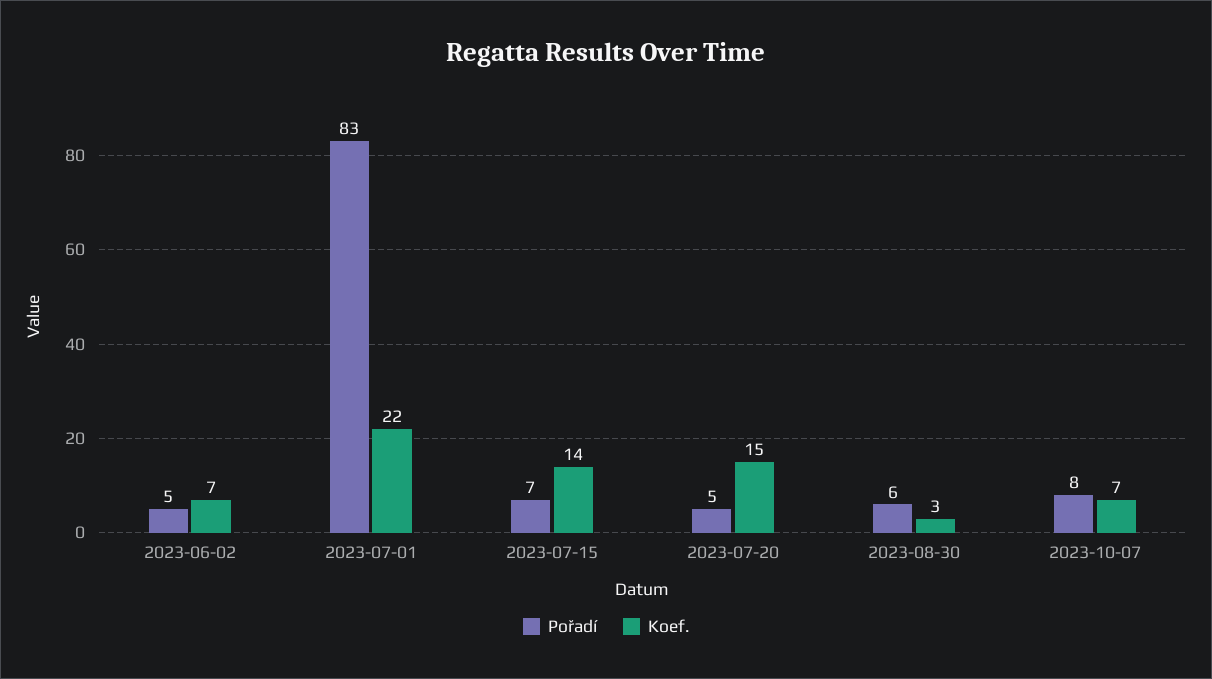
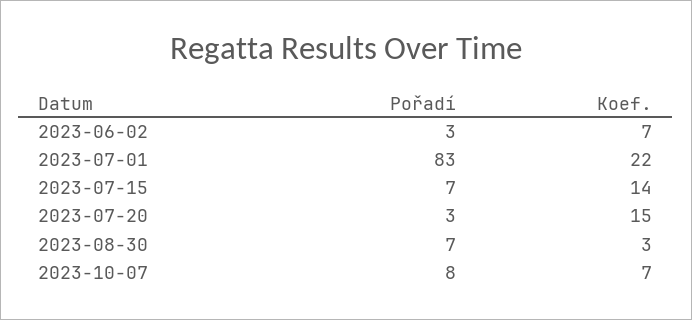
Pořadí, 2023-06-02: 5 -> 3
Pořadí, 2023-07-20: 5 -> 3
Pořadí, 2023-08-30: 6 -> 7

